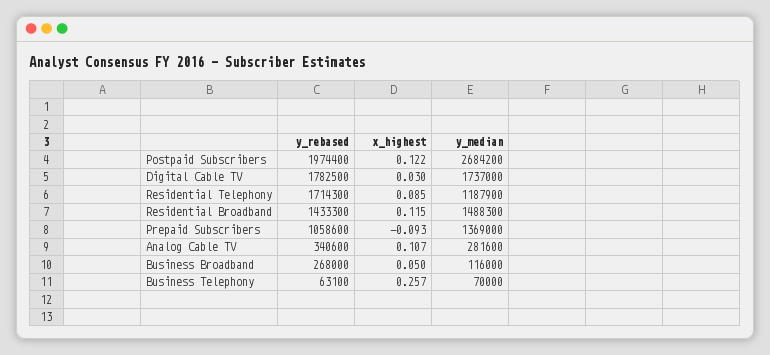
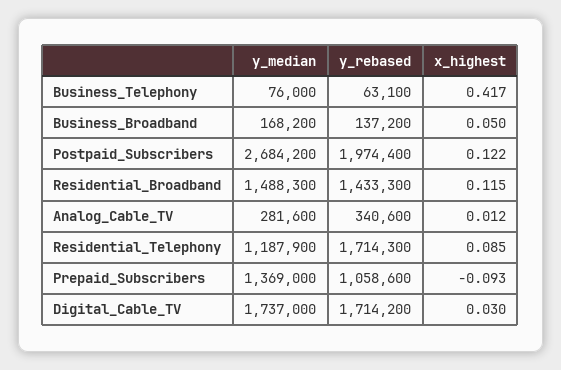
y_rebased, Digital Cable TV: 1782500 -> 1714200
x_highest, Analog Cable TV: 0.107 -> 0.012
y_rebased, Business Broadband: 268000 -> 137200
y_median, Business Broadband: 116000 -> 168200
x_highest, Business Telephony: 0.257 -> 0.417
y_median, Business Telephony: 70000 -> 76000

